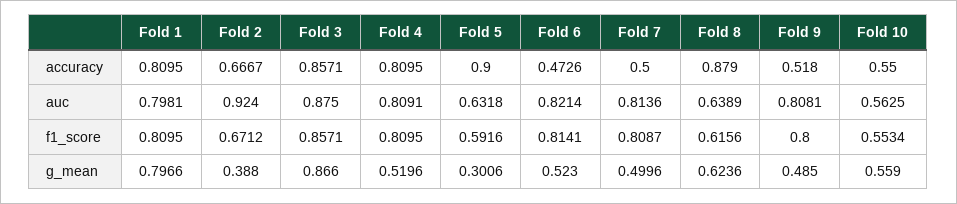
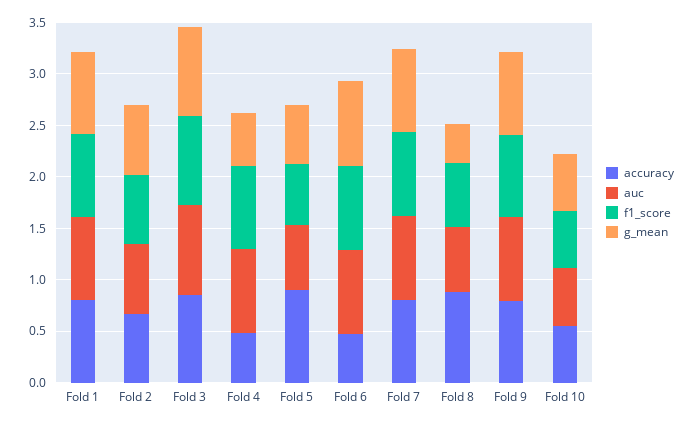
accuracy, Fold 4: 0.8095 -> 0.5
accuracy, Fold 7: 0.5 -> 0.8
accuracy, Fold 9: 0.518 -> 0.8
auc, Fold 2: 0.924 -> 0.7
g_mean, Fold 2: 0.388 -> 0.7
g_mean, Fold 5: 0.3006 -> 0.6
g_mean, Fold 6: 0.523 -> 0.8
g_mean, Fold 7: 0.4996 -> 0.8
g_mean, Fold 8: 0.6236 -> 0.4
g_mean, Fold 9: 0.485 -> 0.8

